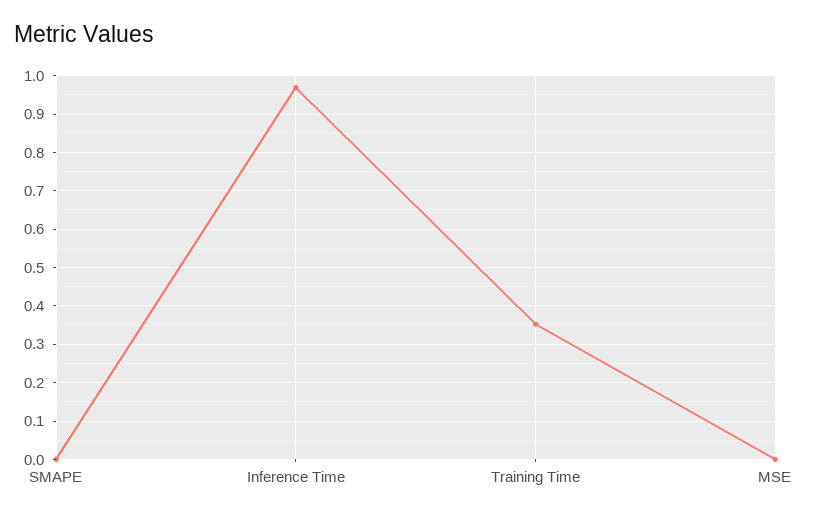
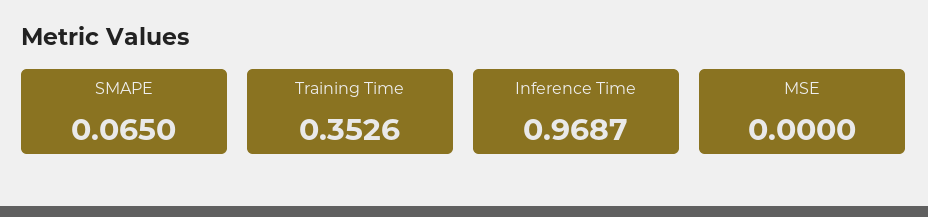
SMAPE: 0 -> 0.065

